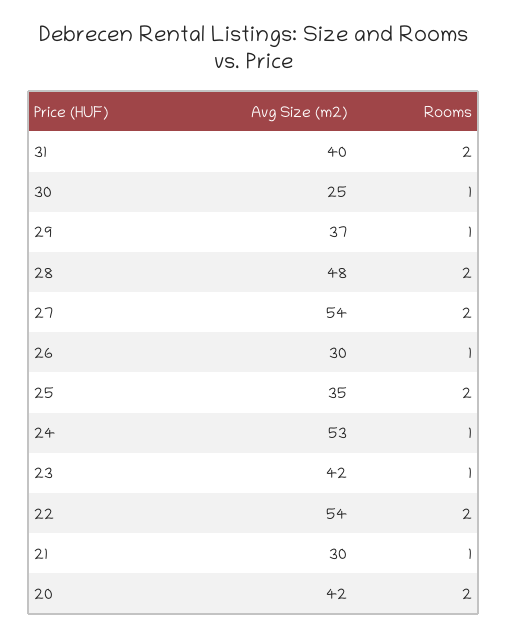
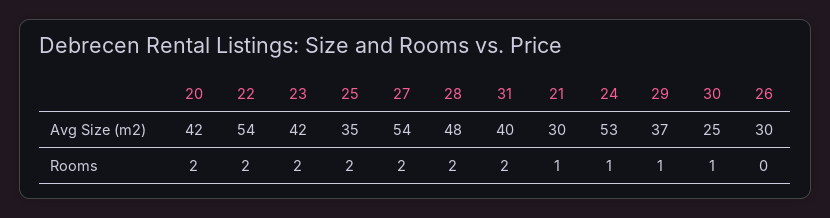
Rooms, 26: 1 -> 0
Rooms, 23: 1 -> 2

